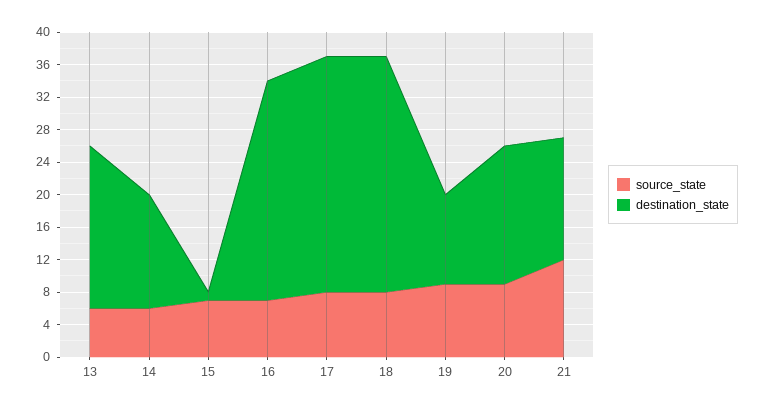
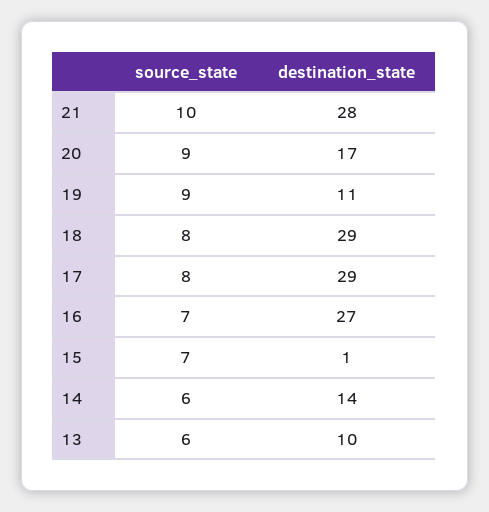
destination_state, 13: 20 -> 10
source_state, 21: 12 -> 10
destination_state, 21: 15 -> 28

